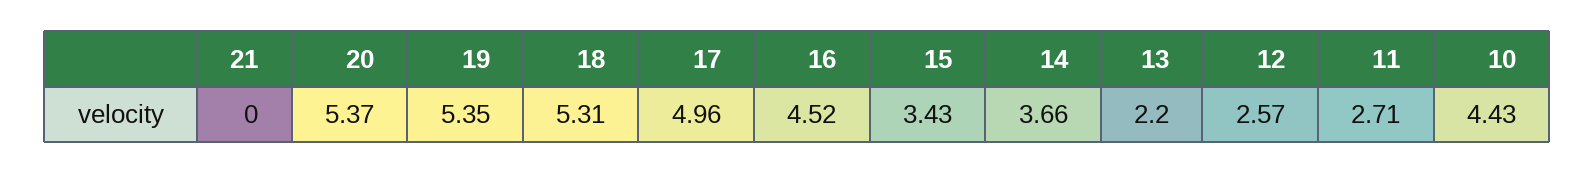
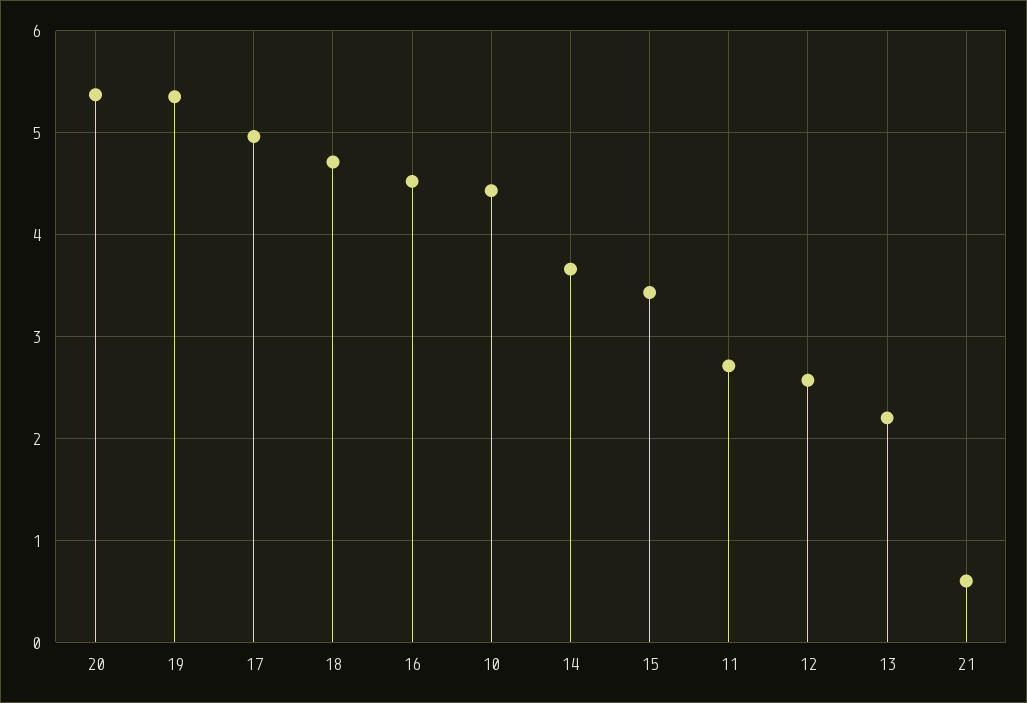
21: 0 -> 0.6
18: 5.31 -> 4.7

